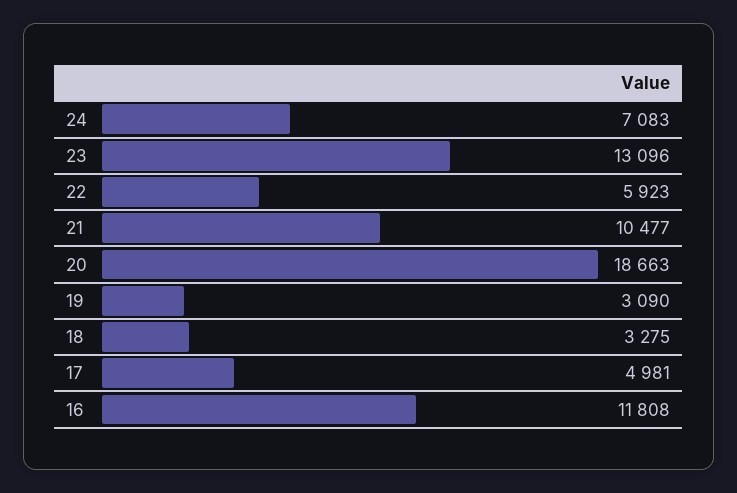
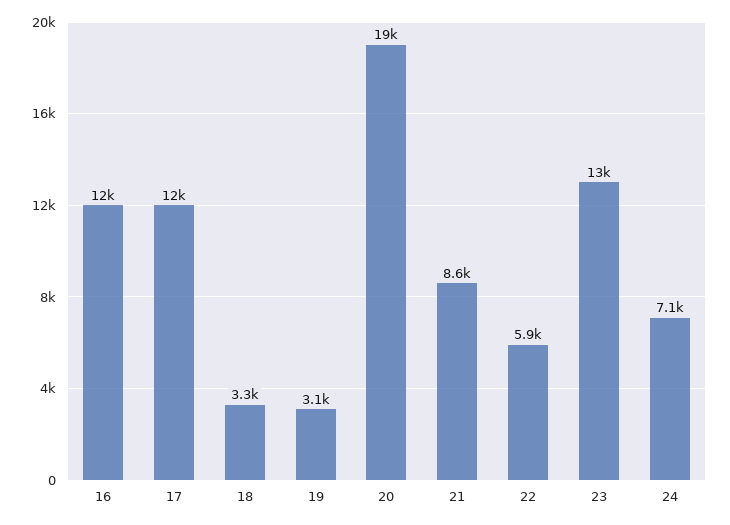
21: 10477 -> 8600
17: 4981 -> 12000

